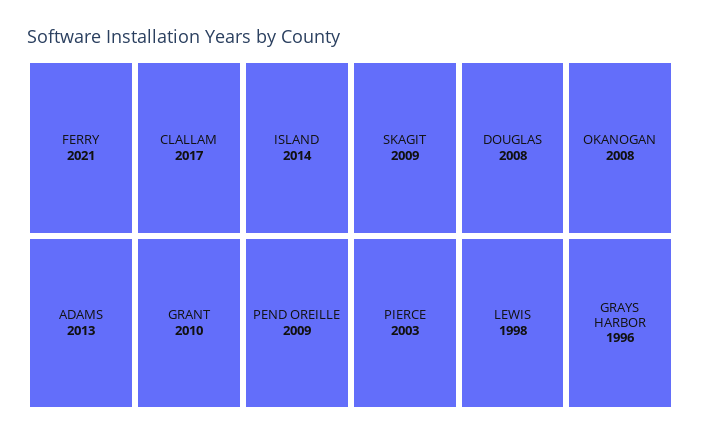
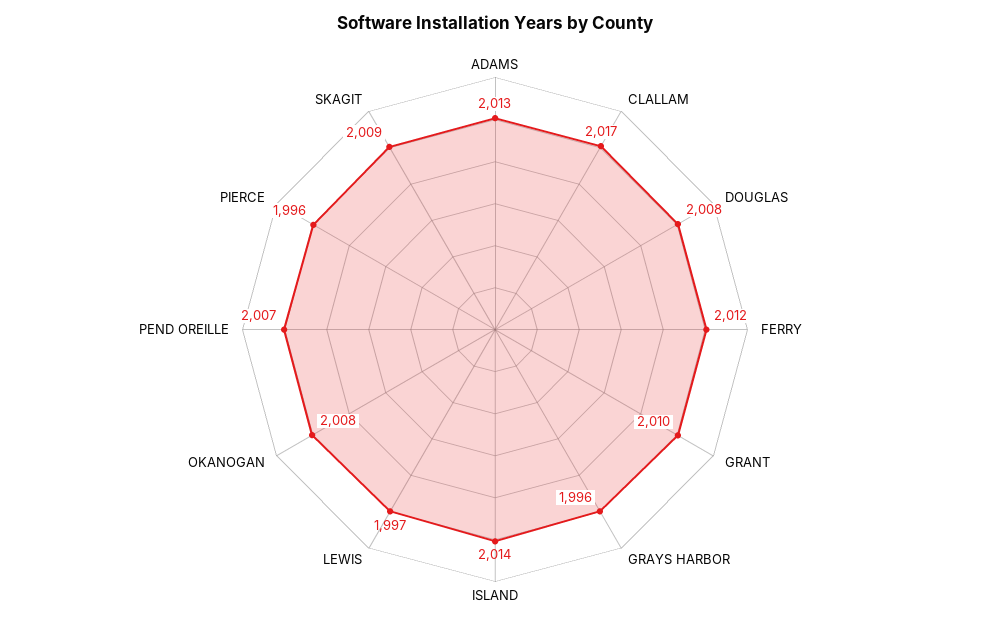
FERRY: 2021 -> 2012
PEND OREILLE: 2009 -> 2007
PIERCE: 2003 -> 1996
LEWIS: 1998 -> 1997

